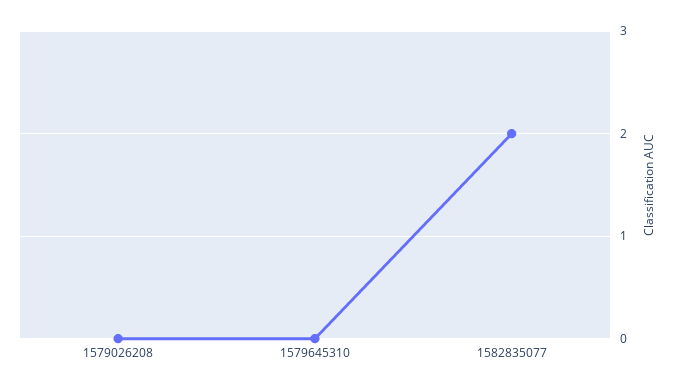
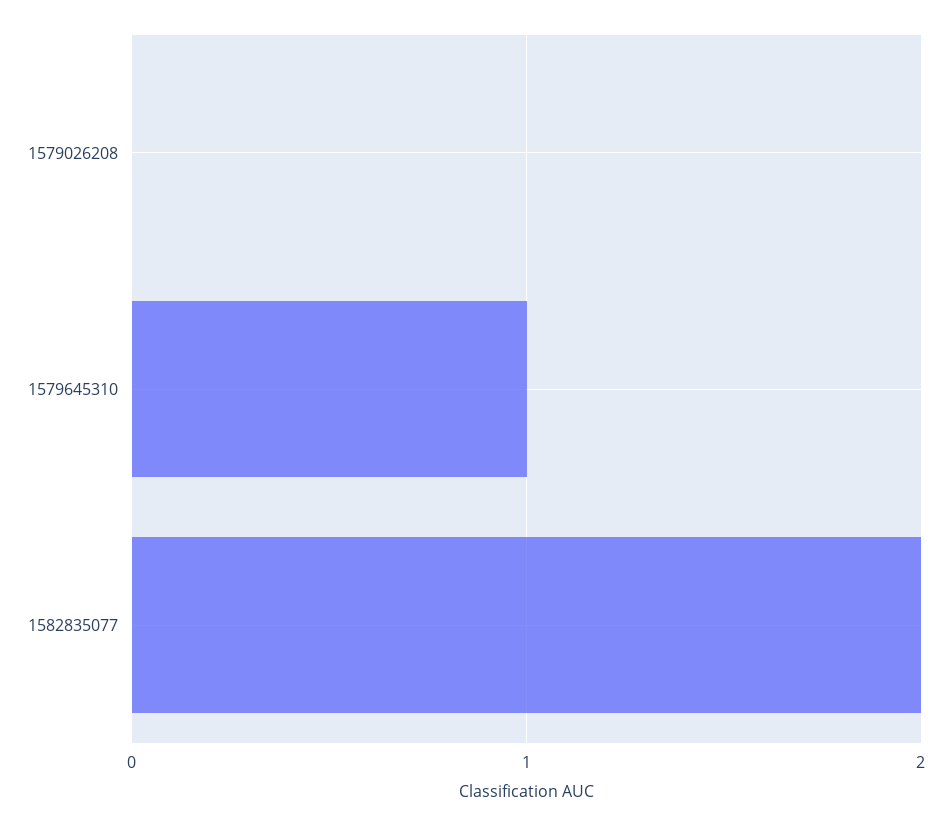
1579645310: 0 -> 1

